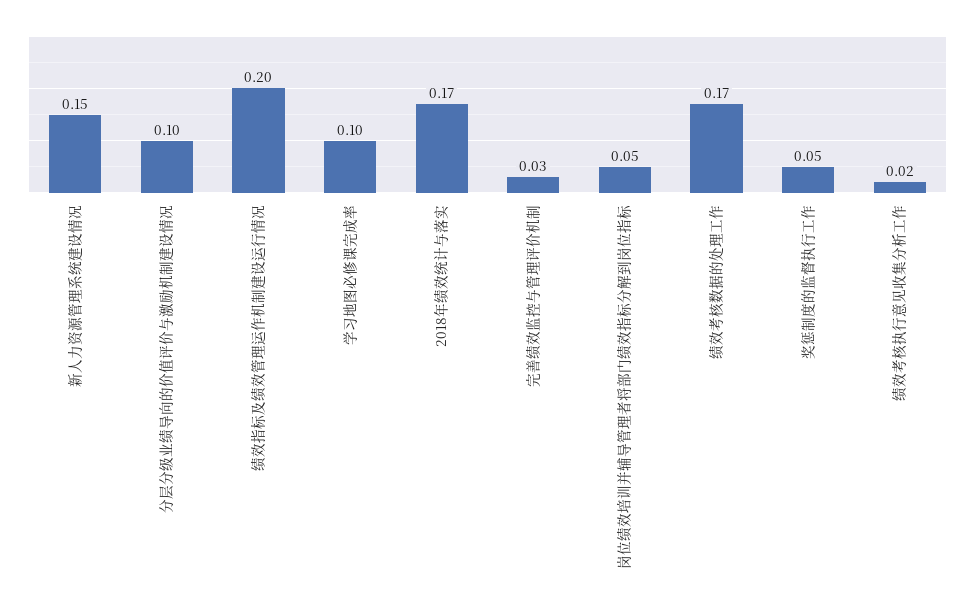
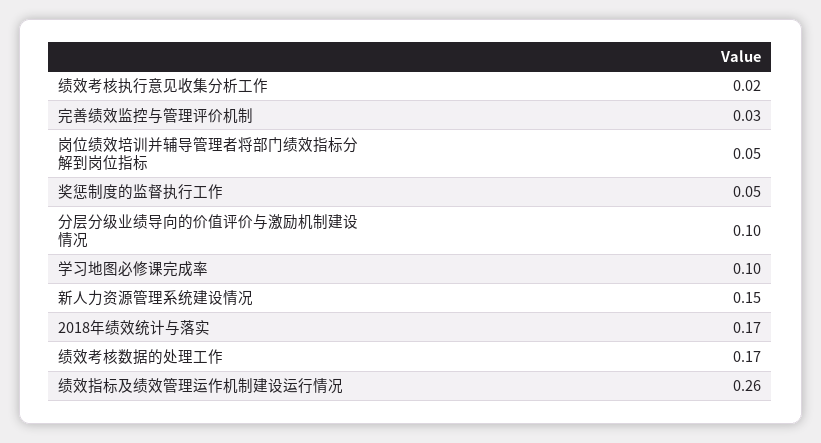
绩效指标及绩效管理运作机制建设运行情况: 0.2 -> 0.26

